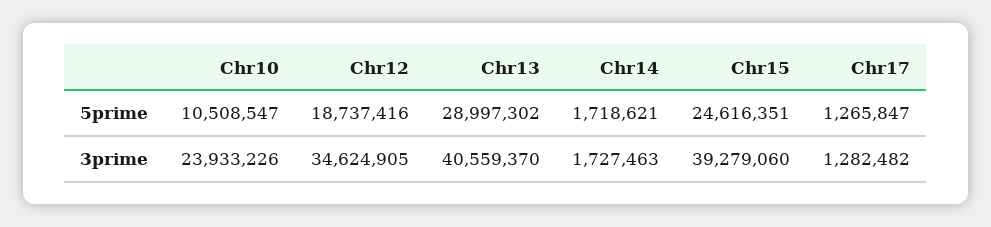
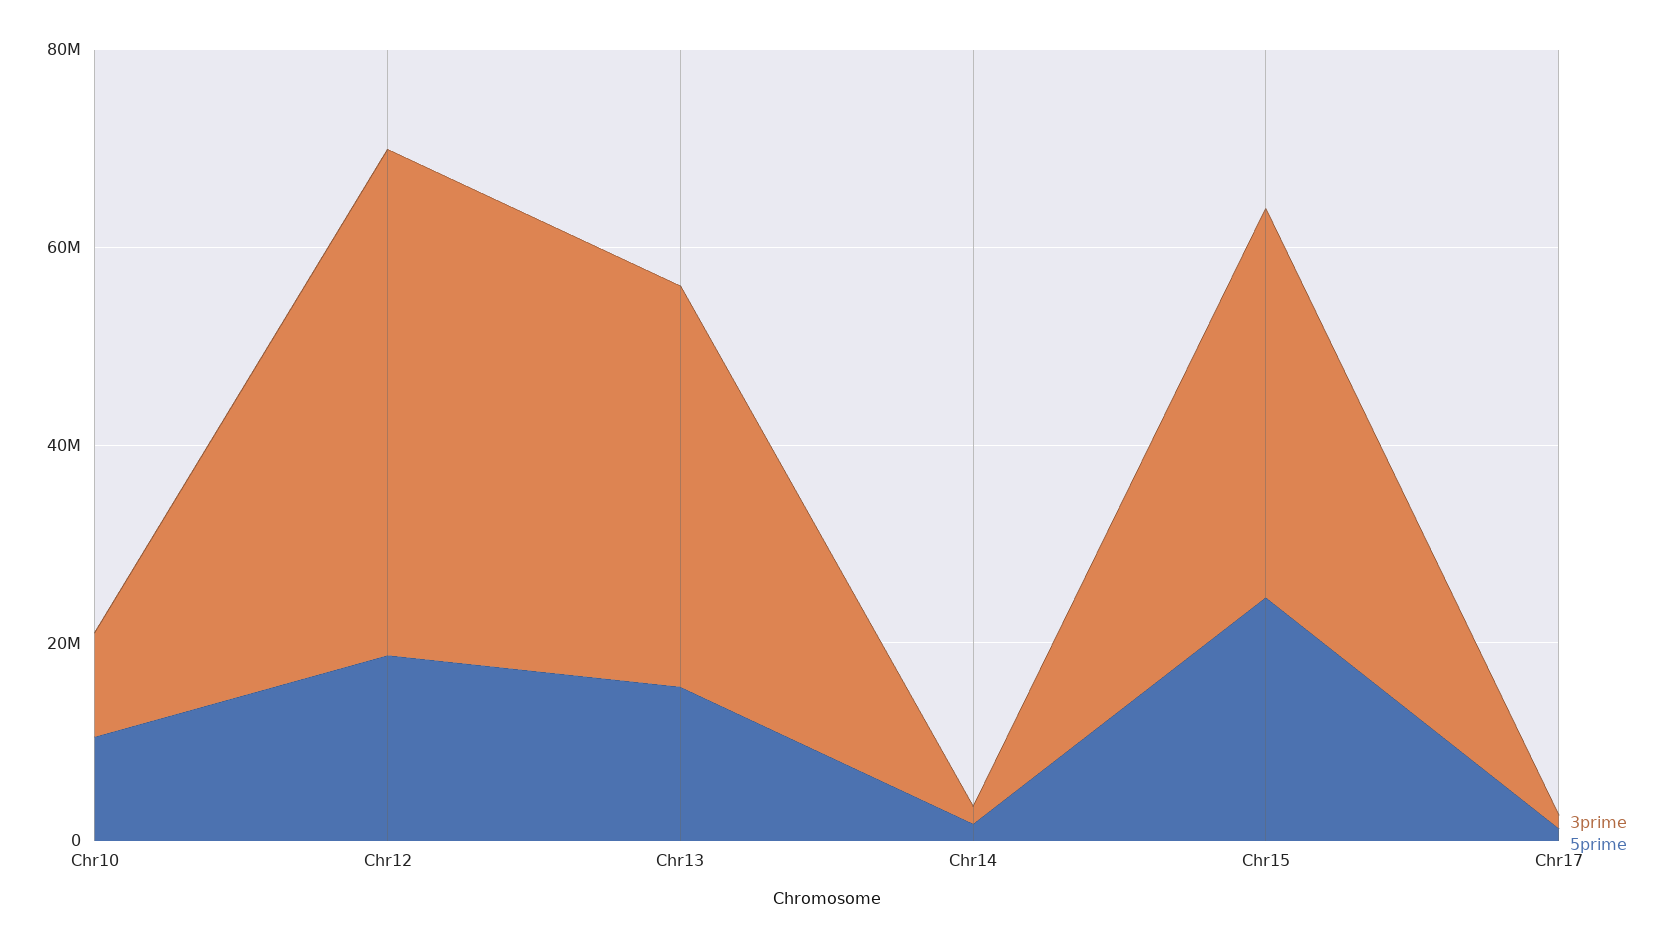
5prime, Chr13: 28997302 -> 15000000
3prime, Chr10: 23933226 -> 10000000
3prime, Chr12: 34624905 -> 50000000

